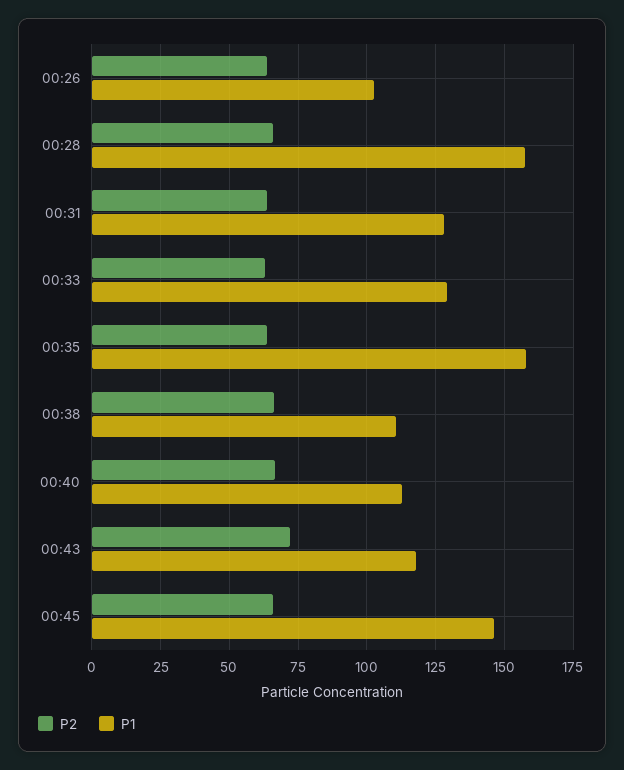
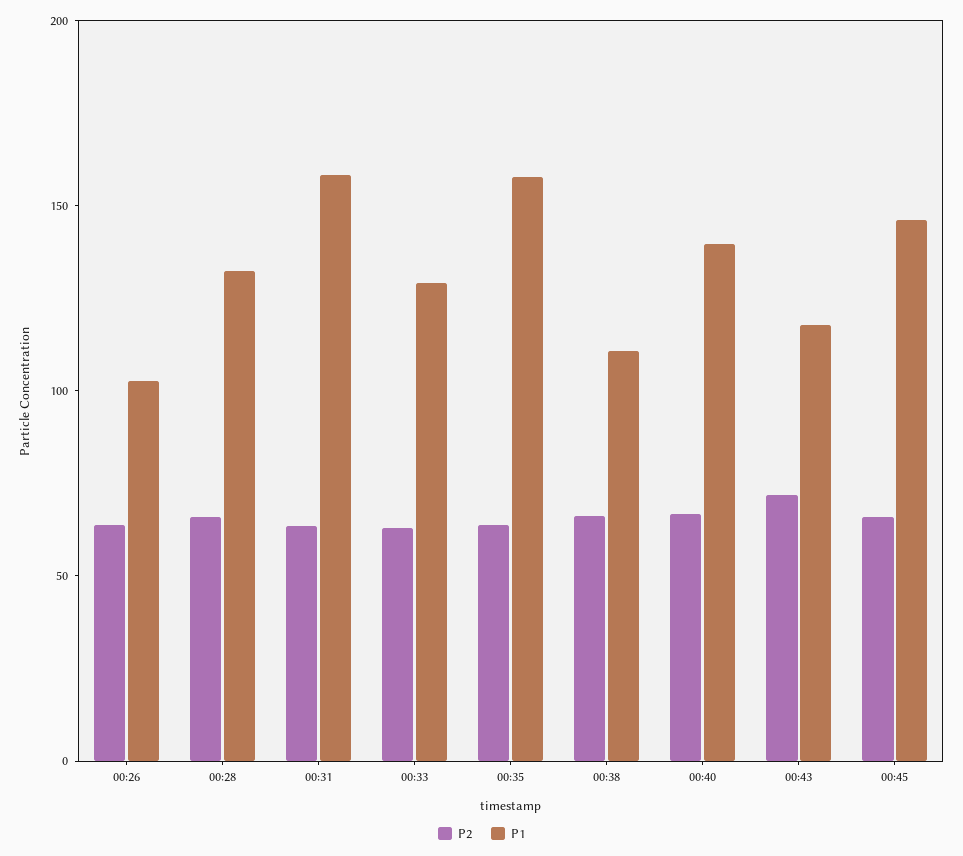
P1, 00:28: 157.5 -> 130
P1, 00:31: 127.5 -> 160
P1, 00:40: 112.5 -> 140

